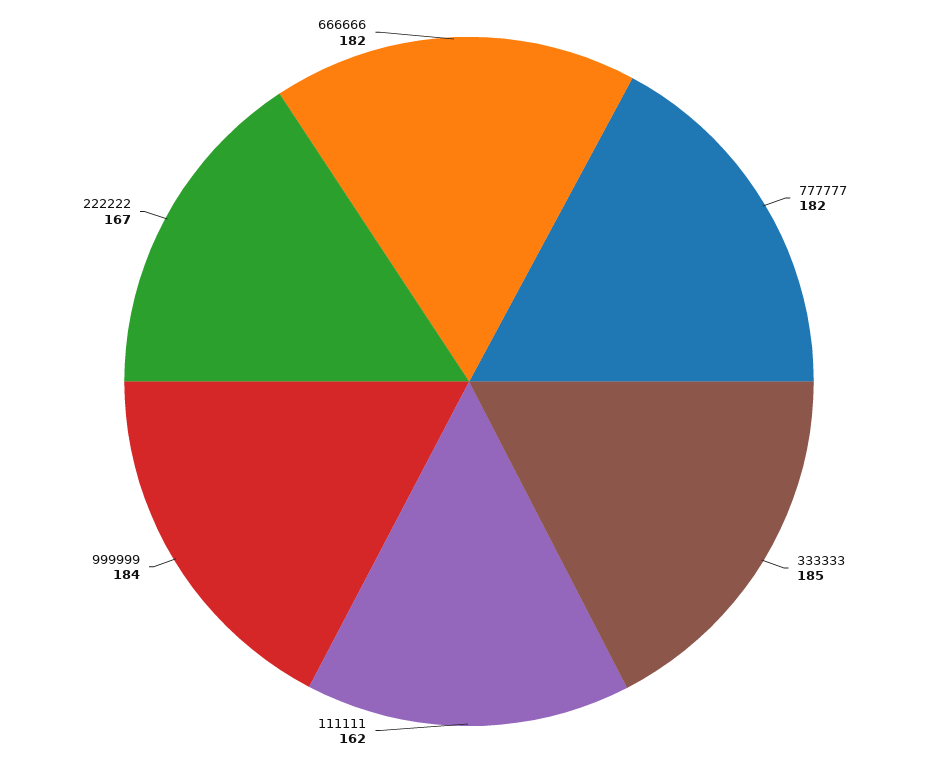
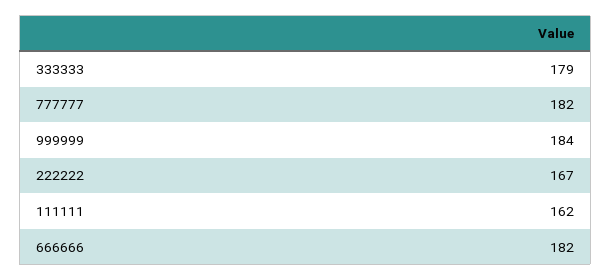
333333: 185 -> 179

